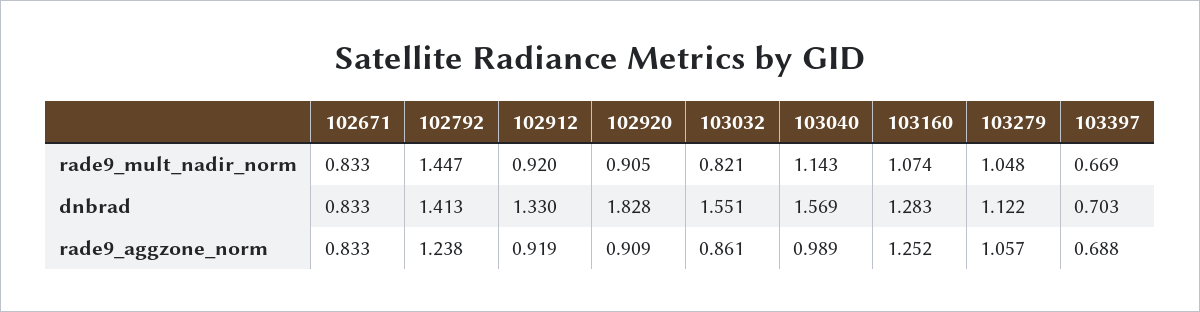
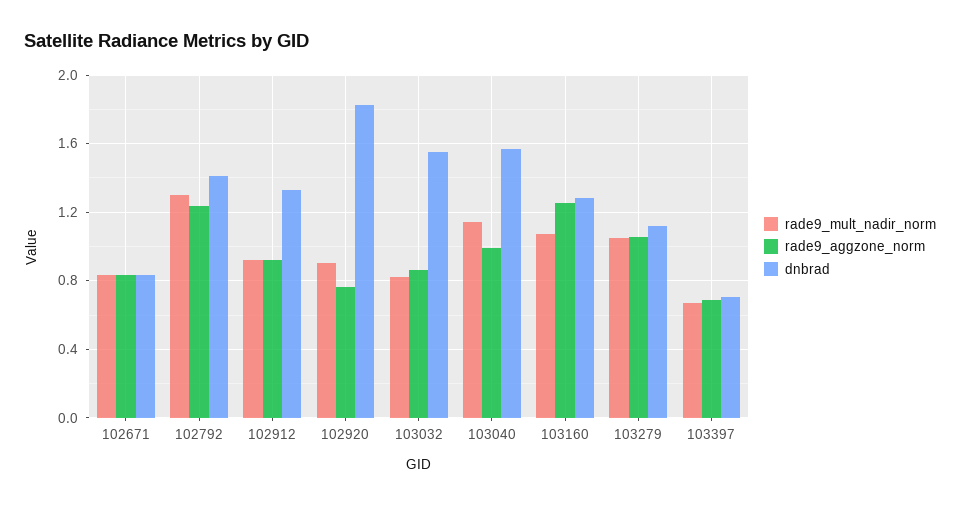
rade9_mult_nadir_norm, 102792: 1.447 -> 1.3
rade9_aggzone_norm, 102920: 0.909 -> 0.75

